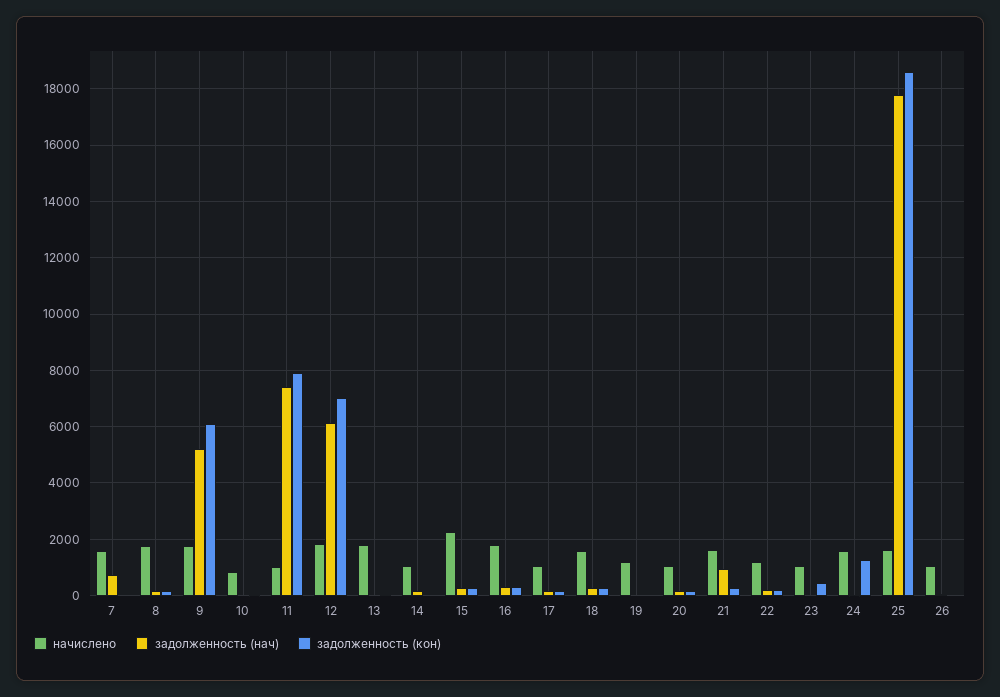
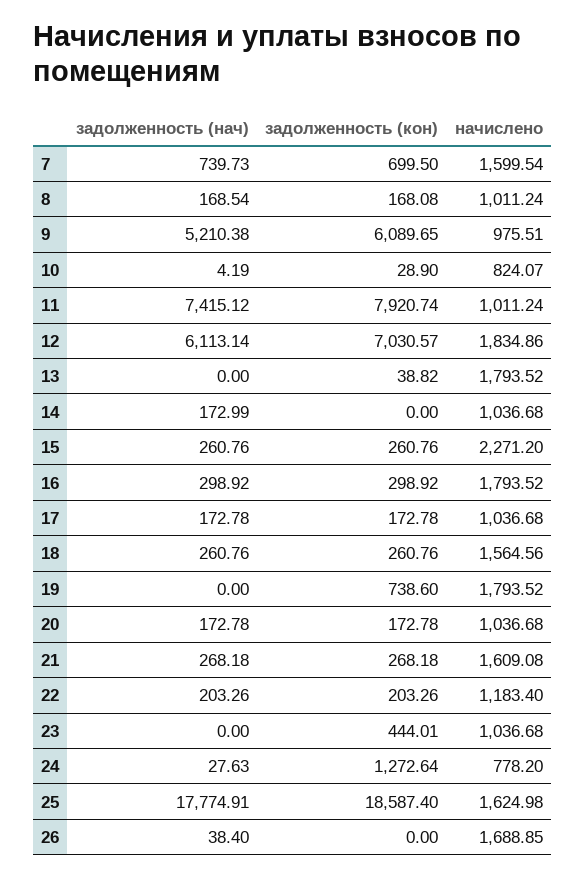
задолженность (кон), 7: 0 -> 699.5
начислено, 8: 1750 -> 1011.24
начислено, 9: 1750 -> 975.51
начислено, 19: 1250 -> 1793.52
задолженность (кон), 19: 0 -> 738.6
задолженность (нач), 21: 1000 -> 268.18
начислено, 24: 1500 -> 778.2
начислено, 26: 1000 -> 1688.85

